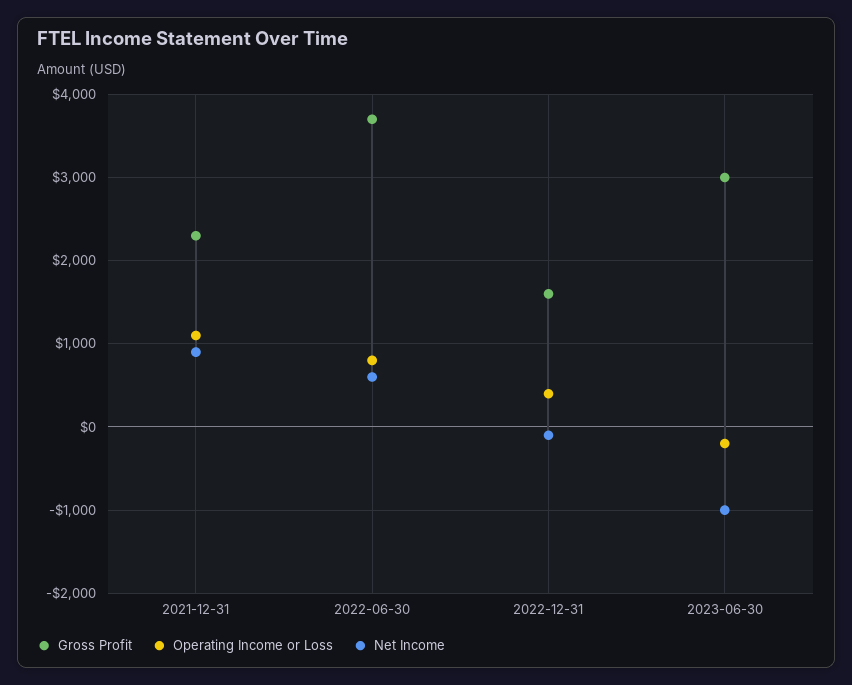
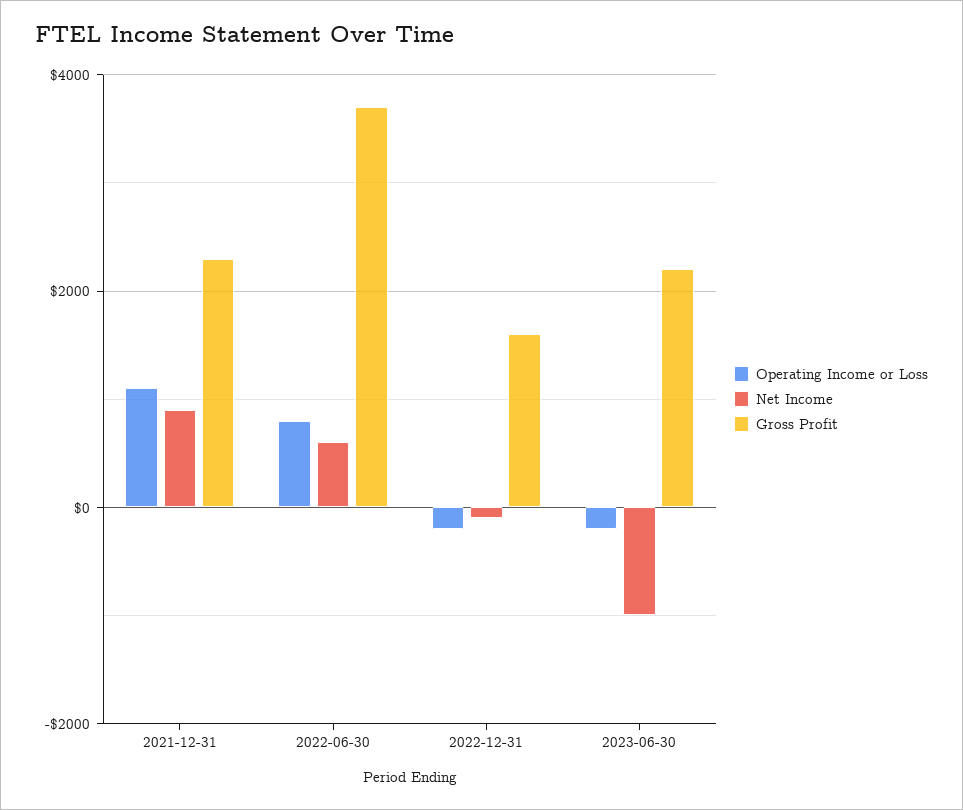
Operating Income or Loss, 2022-12-31: 400 -> -200
Gross Profit, 2023-06-30: 3000 -> 2200

